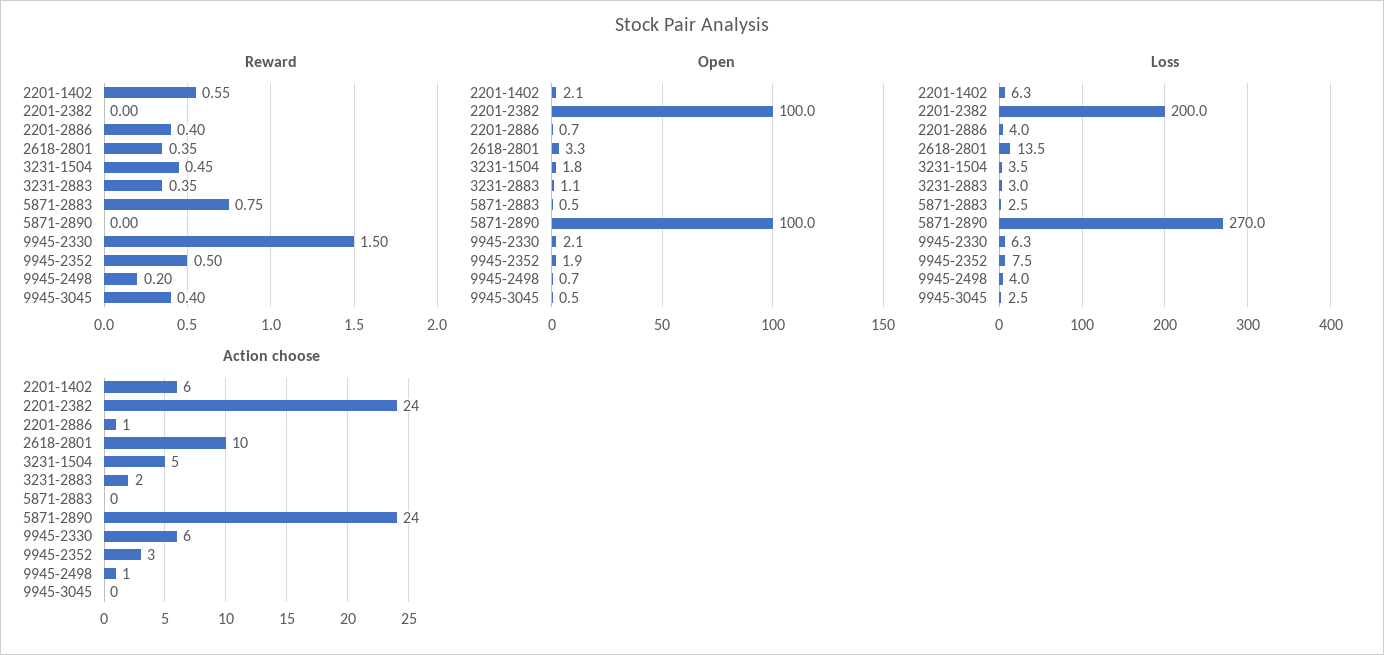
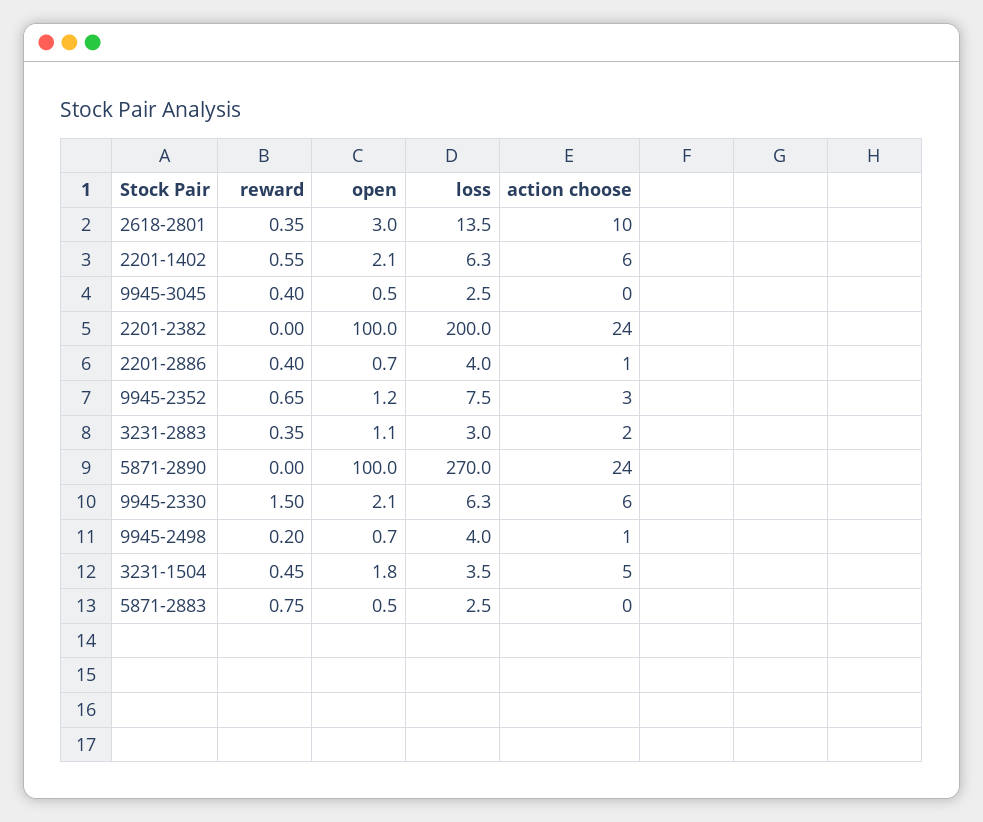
Reward, 9945-2352: 0.5 -> 0.65
Open, 2618-2801: 3.3 -> 3
Open, 9945-2352: 1.9 -> 1.2

